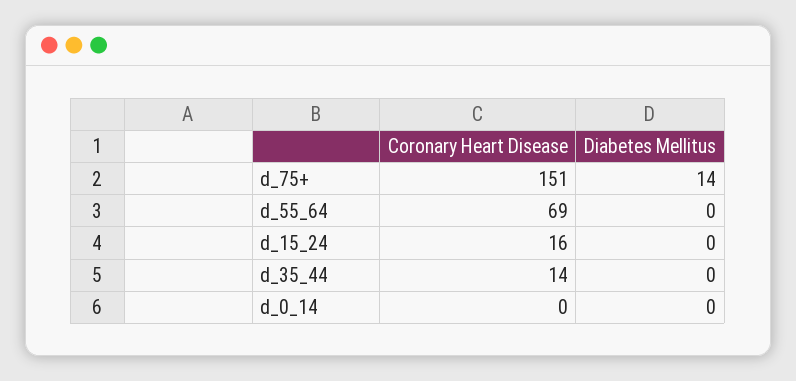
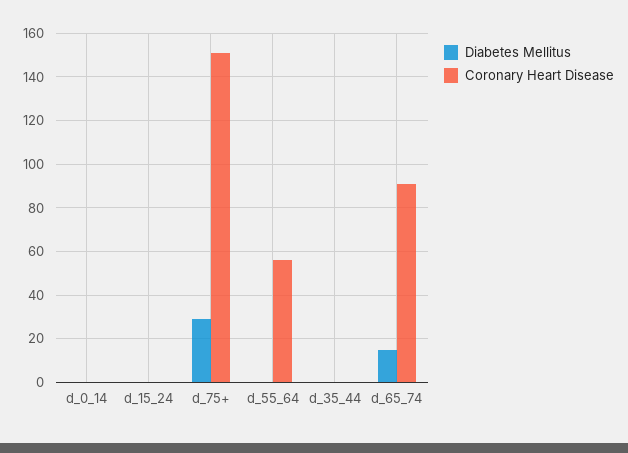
Diabetes Mellitus, d_75+: 14 -> 30
Coronary Heart Disease, d_55_64: 69 -> 55
Coronary Heart Disease, d_15_24: 16 -> 0
Coronary Heart Disease, d_35_44: 14 -> 0
Diabetes Mellitus, d_65_74: none -> 15
Coronary Heart Disease, d_65_74: none -> 90

